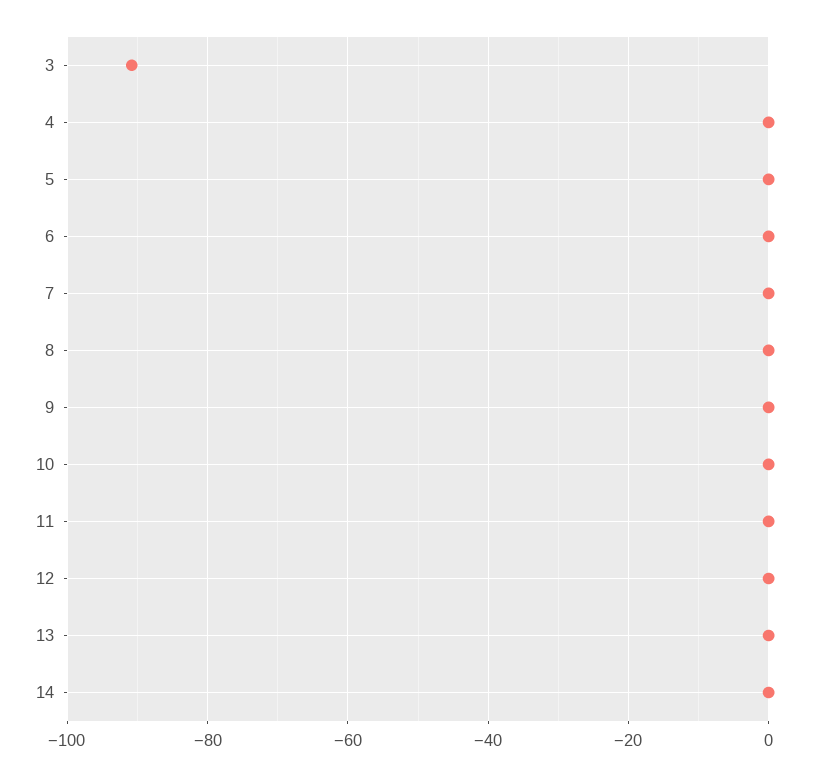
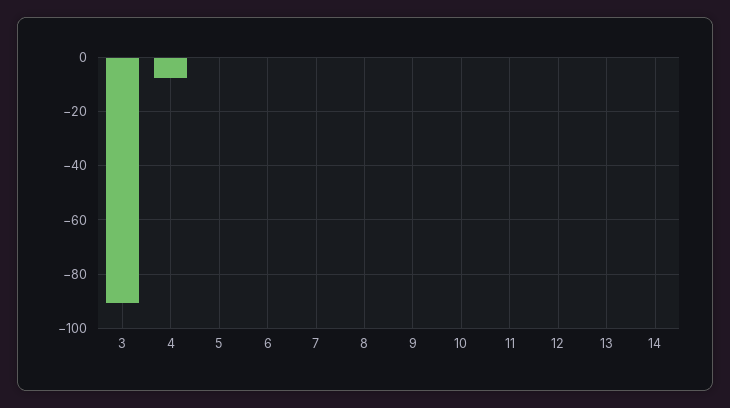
4: 0 -> -7.5

